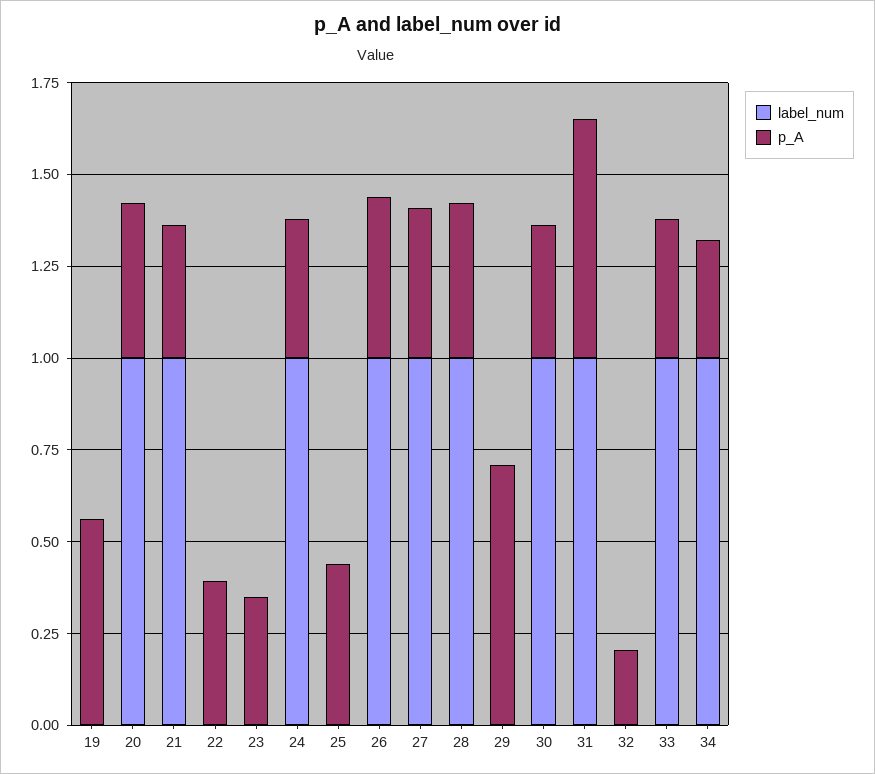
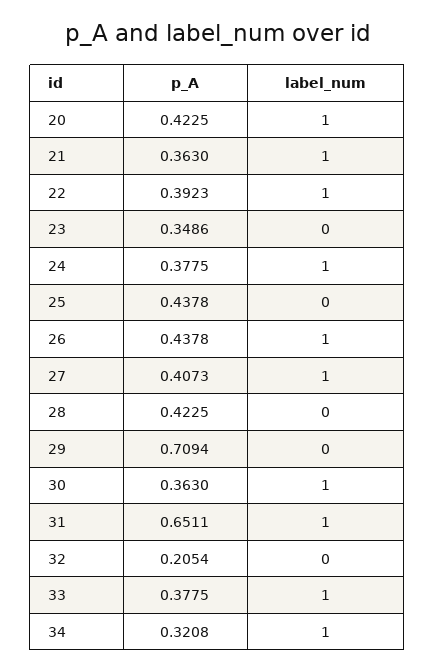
label_num, 19: 0 -> none
p_A, 19: 0.55 -> none
label_num, 22: 0 -> 1
label_num, 28: 1 -> 0

